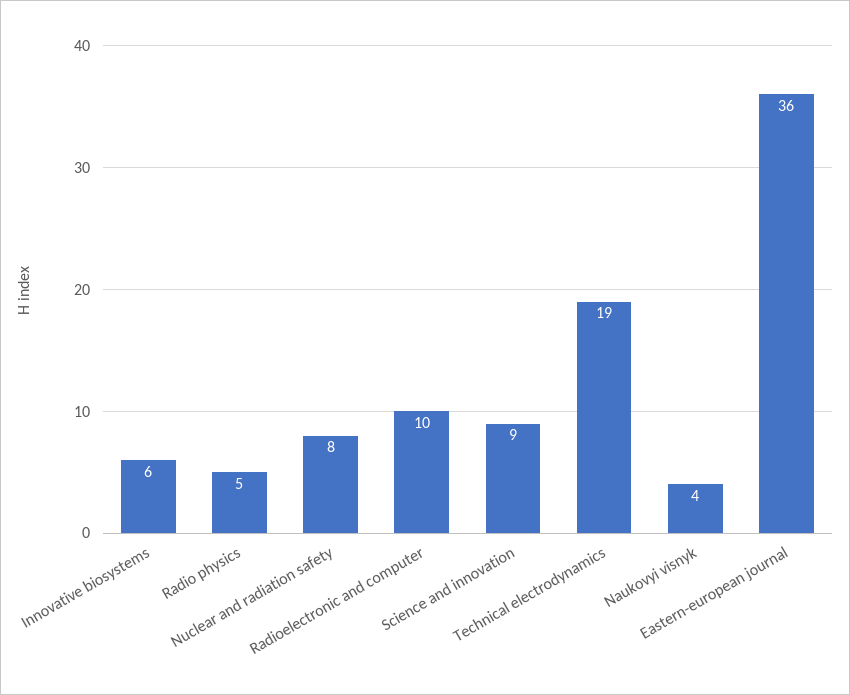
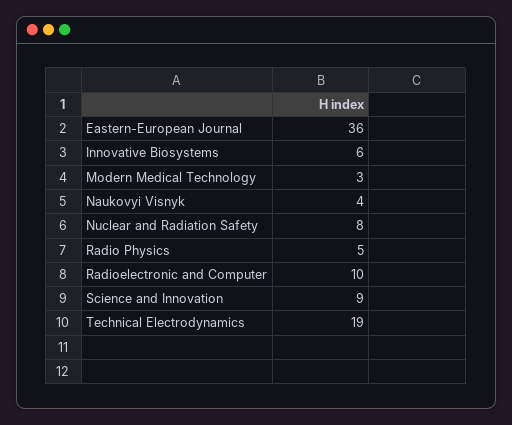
Modern Medical Technology: none -> 3

